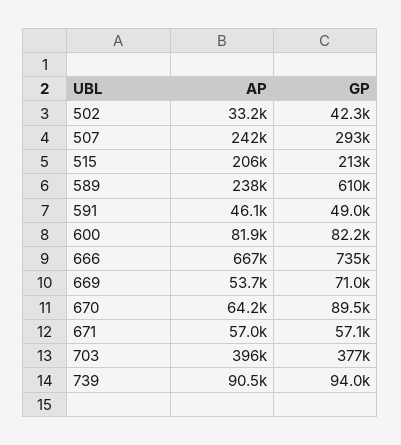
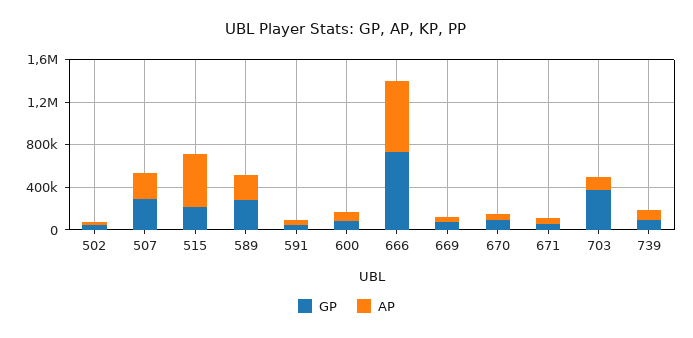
AP, 515: 206000 -> 500000
GP, 589: 610000 -> 300000
AP, 703: 396000 -> 100000

